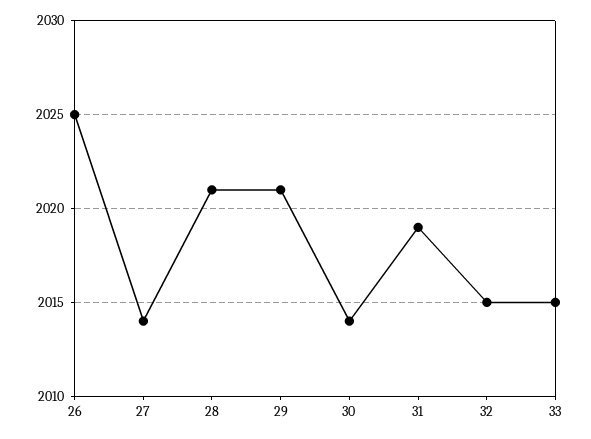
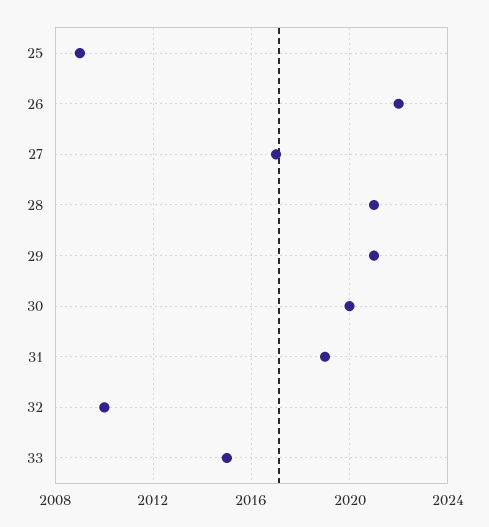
26: 2025 -> 2022
27: 2014 -> 2017
30: 2014 -> 2020
32: 2015 -> 2010
25: none -> 2009

